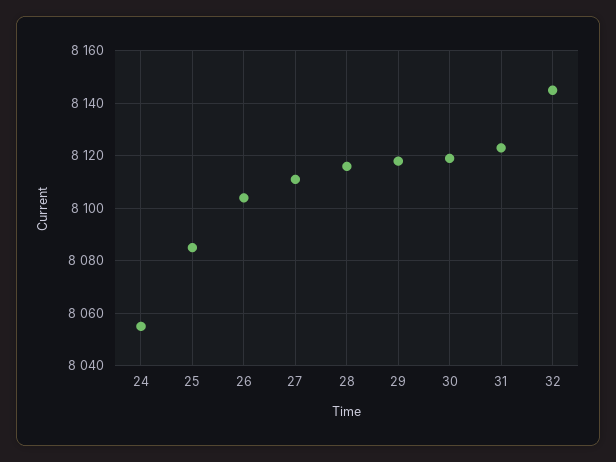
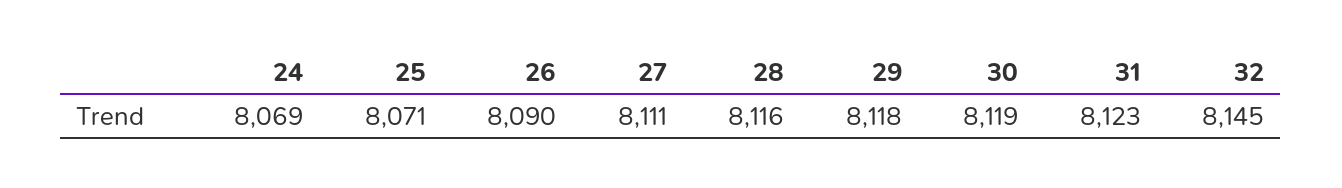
24: 8055 -> 8069
25: 8085 -> 8071
26: 8105 -> 8090

